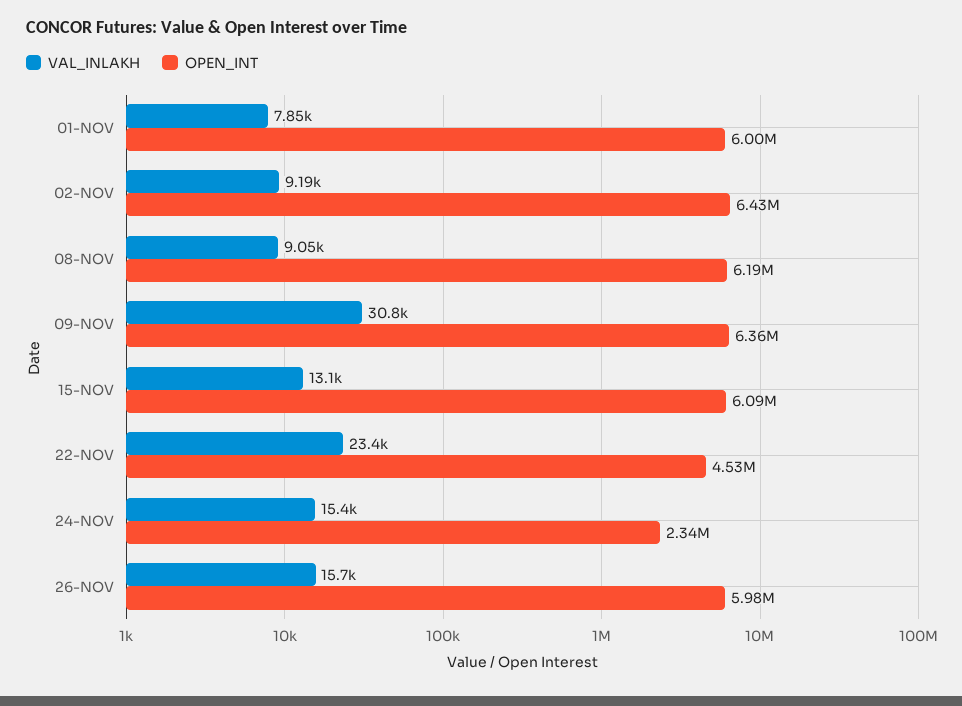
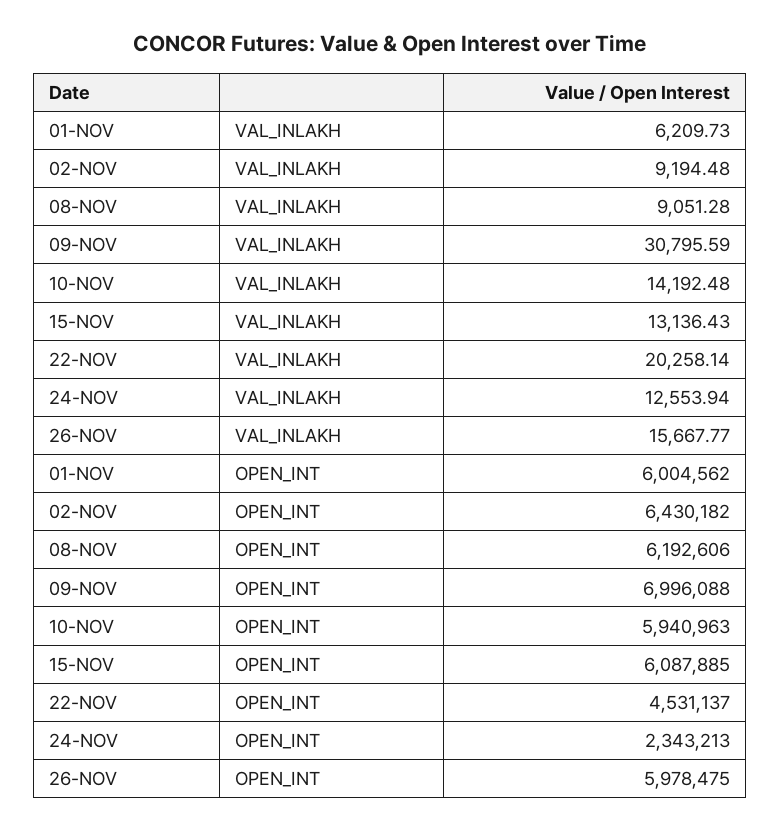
VAL_INLAKH, 01-NOV: 7850 -> 6209.73
OPEN_INT, 09-NOV: 6360000 -> 6996088
VAL_INLAKH, 22-NOV: 23400 -> 20258.14
VAL_INLAKH, 24-NOV: 15400 -> 12553.94
VAL_INLAKH, 10-NOV: none -> 14192.48
OPEN_INT, 10-NOV: none -> 5940963

